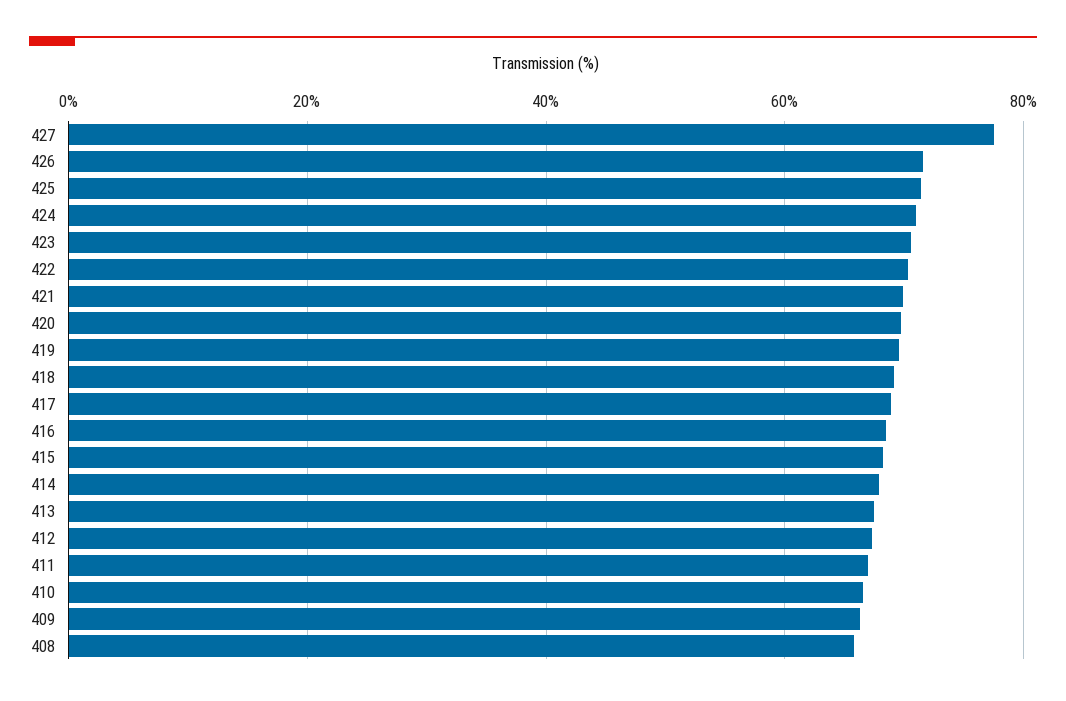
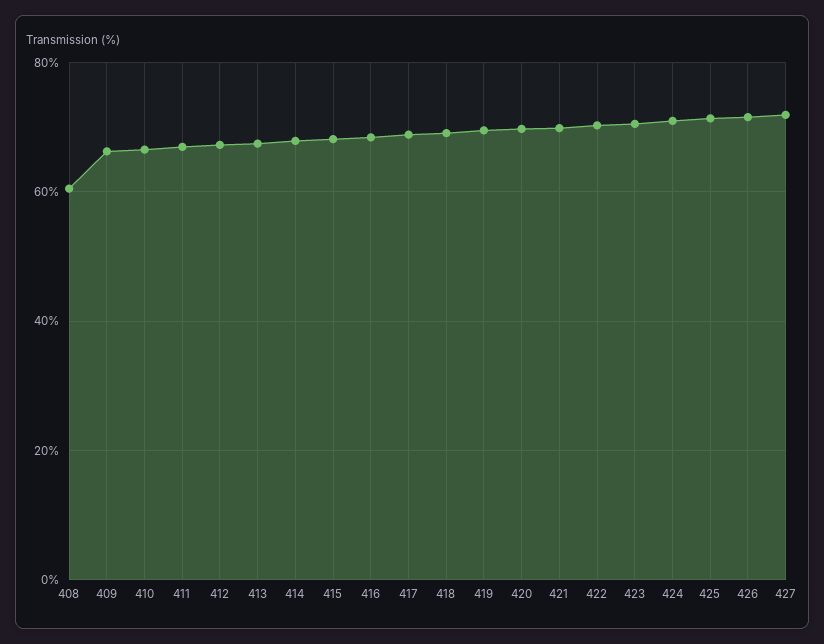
427: 78 -> 72
408: 66 -> 60

